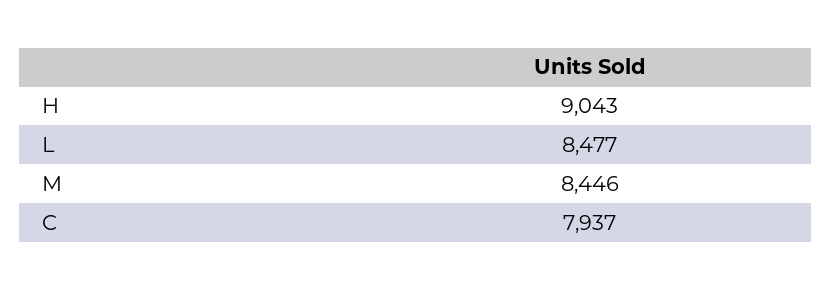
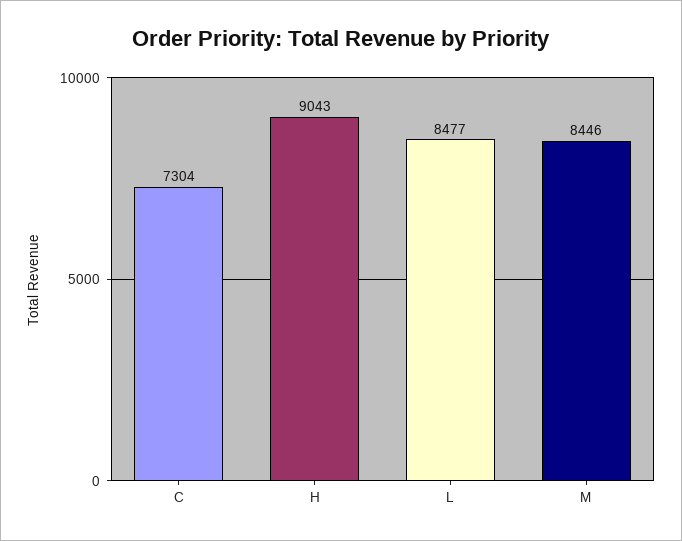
C: 7937 -> 7304

